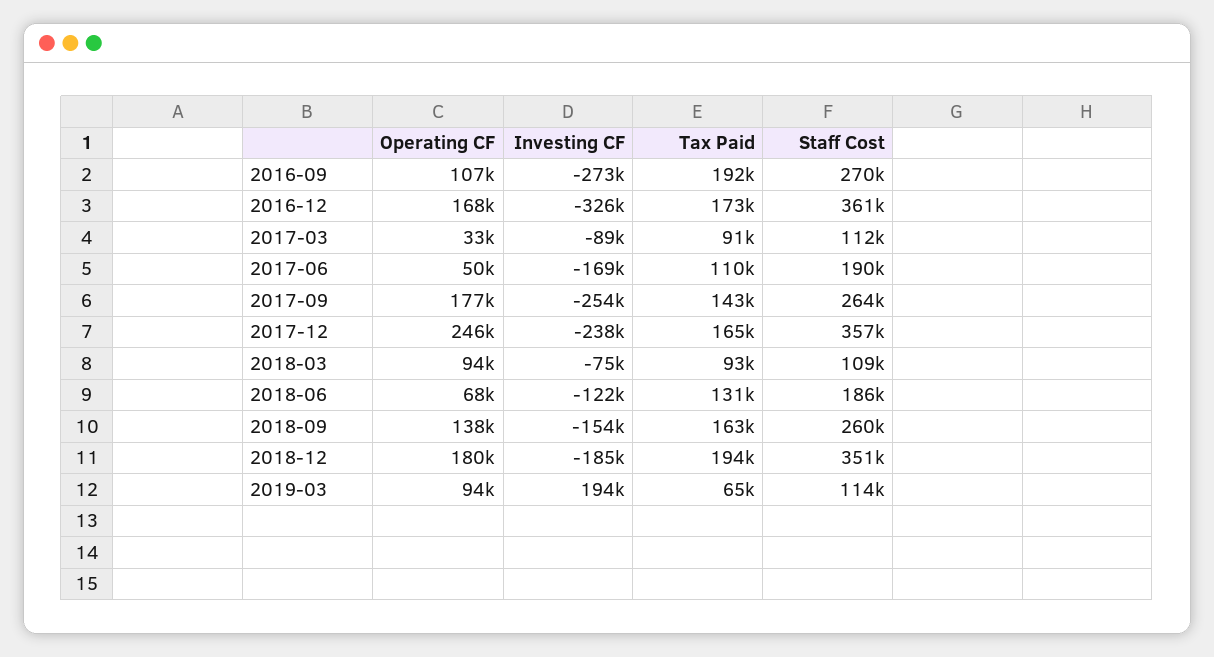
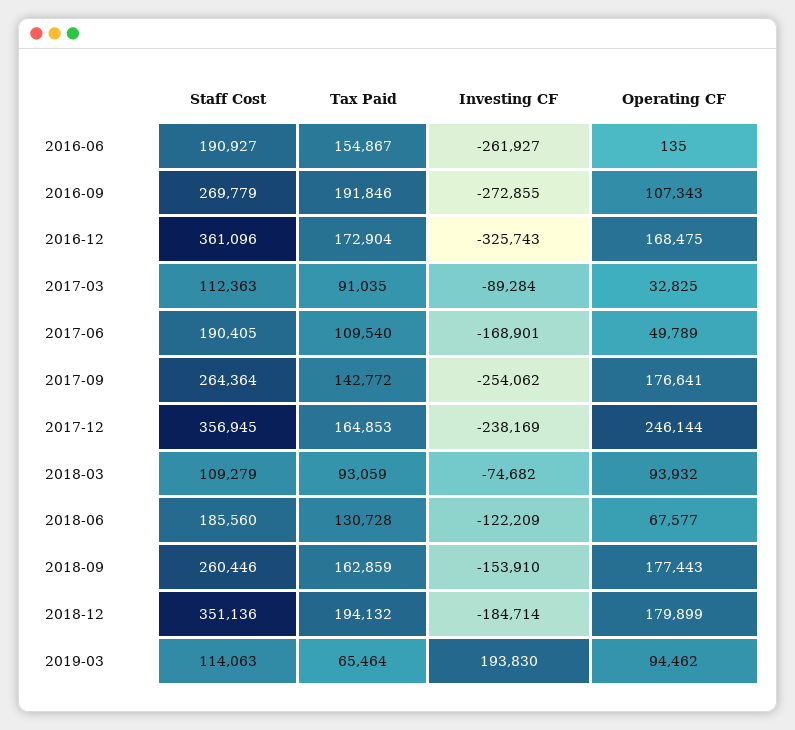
Operating CF, 2018-09: 138000 -> 177443
Staff Cost, 2016-06: none -> 190927
Tax Paid, 2016-06: none -> 154867
Investing CF, 2016-06: none -> -261927
Operating CF, 2016-06: none -> 135

